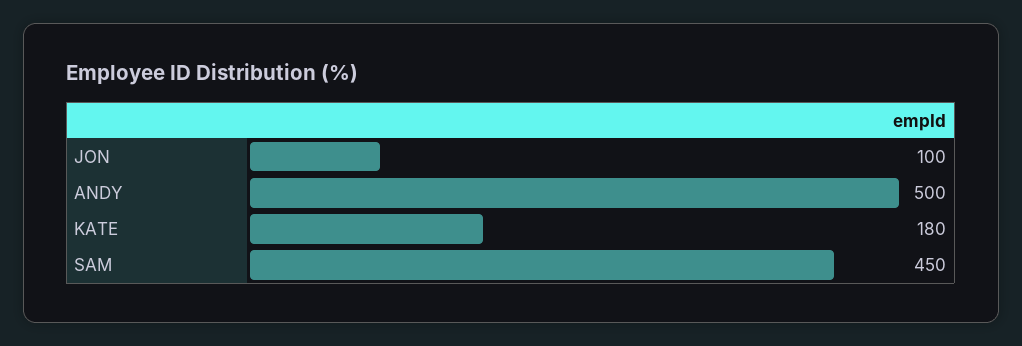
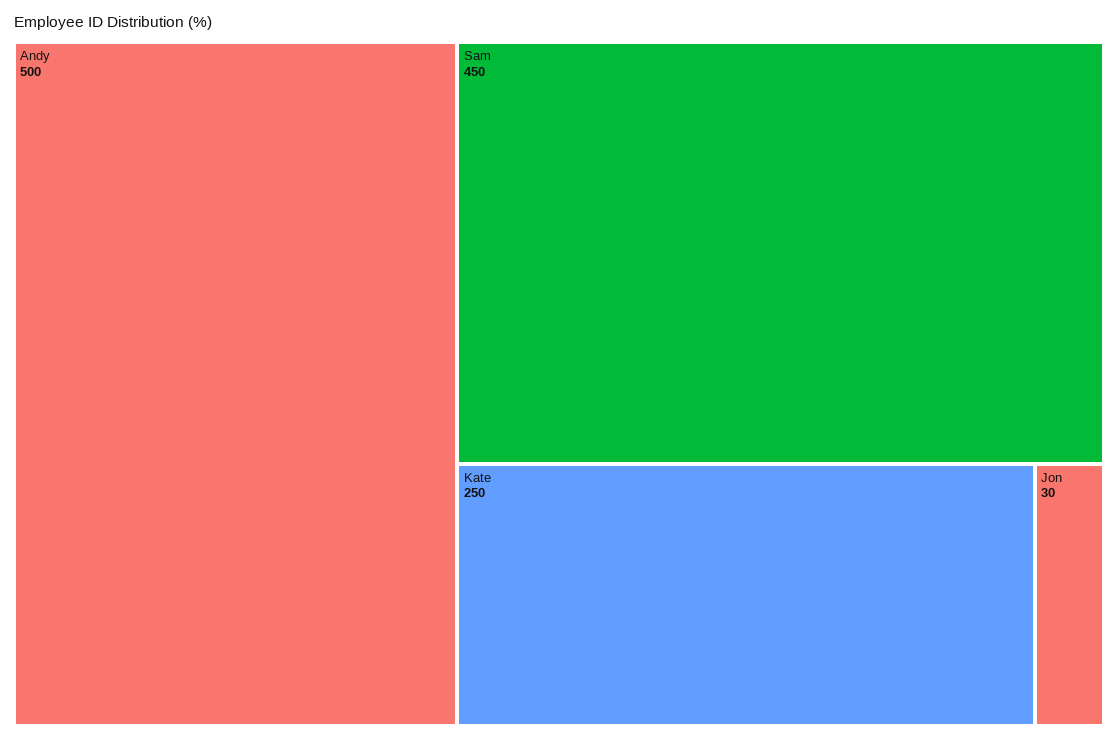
JON: 100 -> 30
KATE: 180 -> 250

